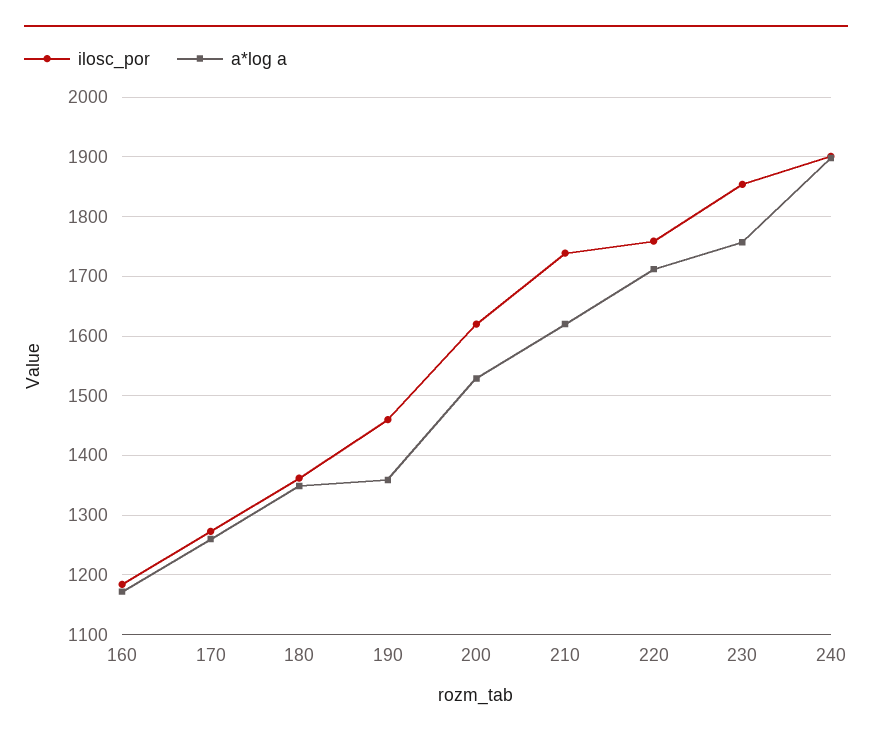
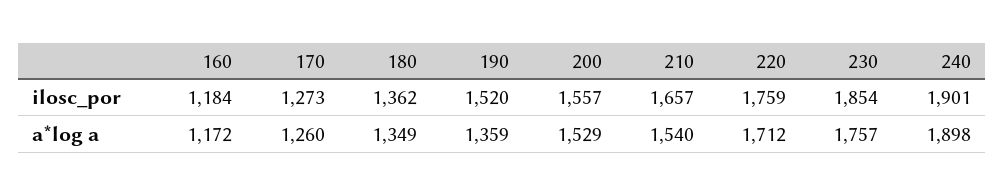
ilosc_por, 190: 1460 -> 1520
ilosc_por, 200: 1620 -> 1557
ilosc_por, 210: 1740 -> 1657
a*log a, 210: 1620 -> 1540

